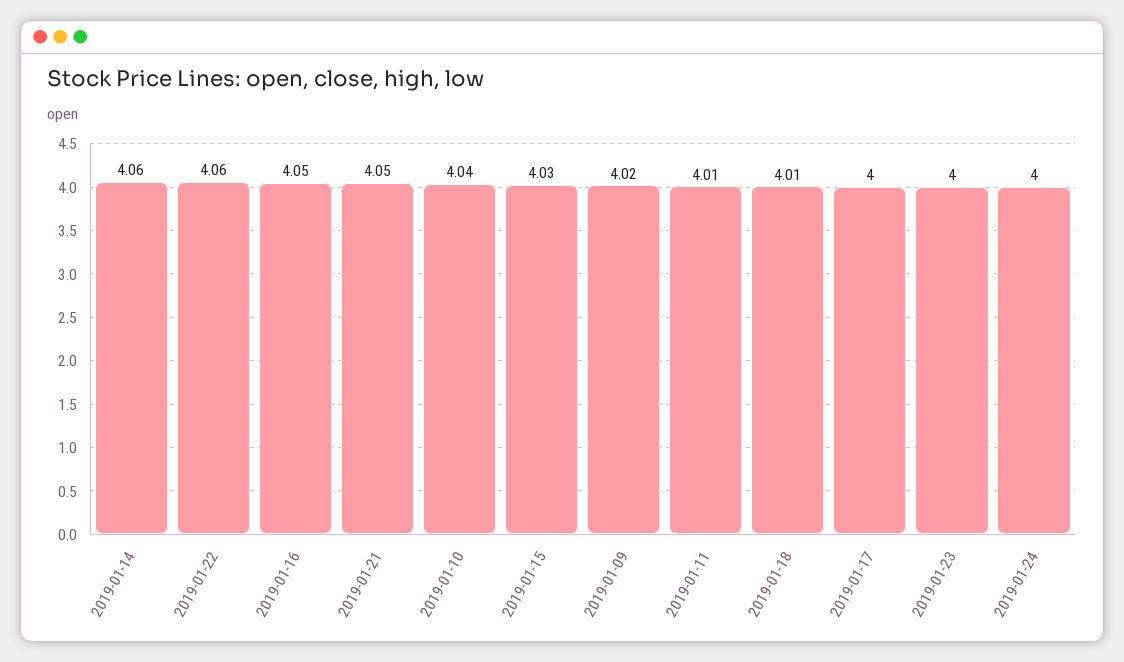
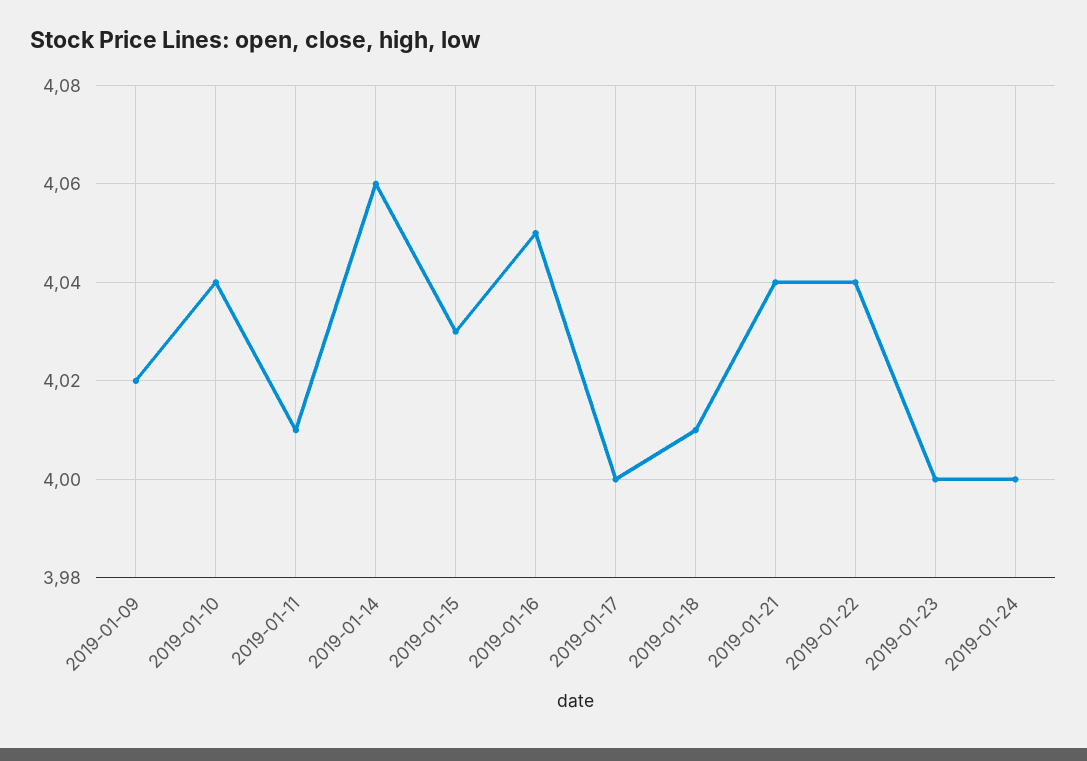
2019-01-22: 4.06 -> 4.04
2019-01-21: 4.05 -> 4.04

